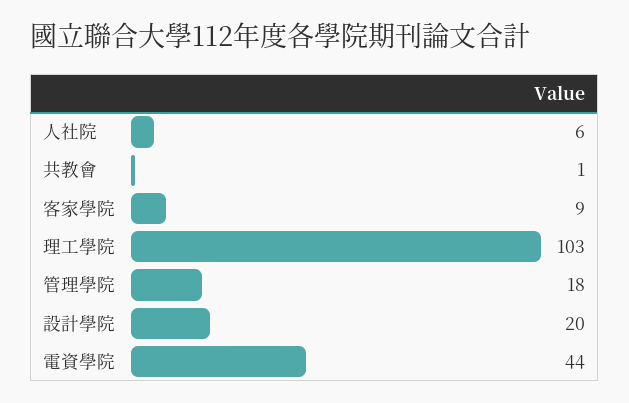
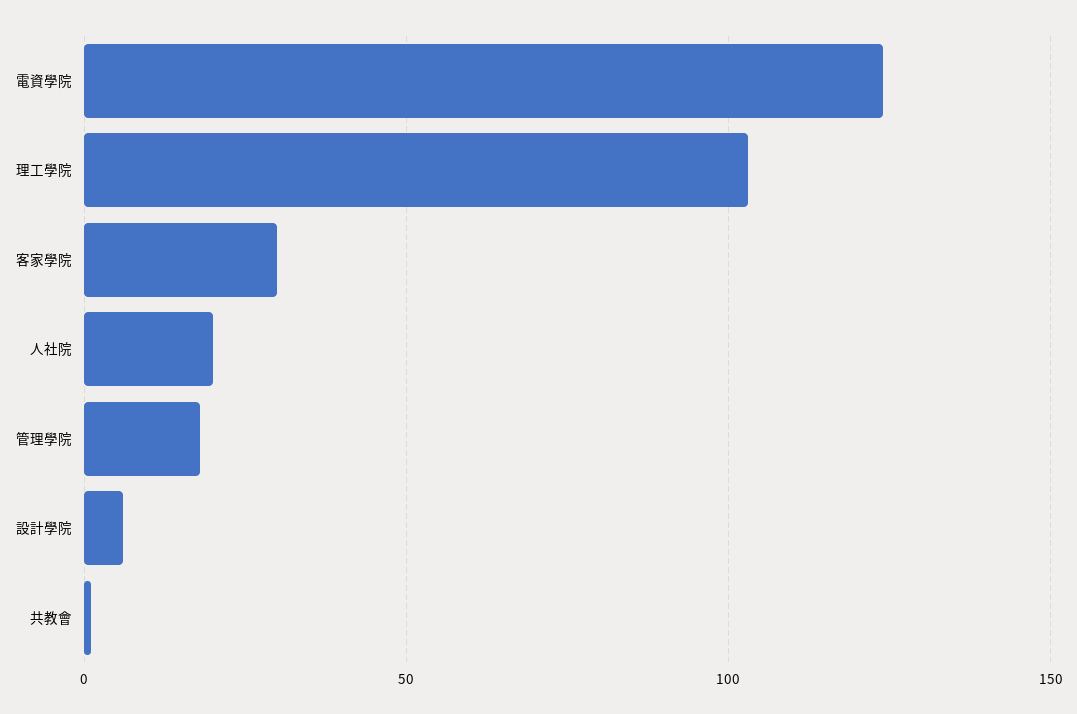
人社院: 6 -> 20
客家學院: 9 -> 30
設計學院: 20 -> 5
電資學院: 44 -> 125

